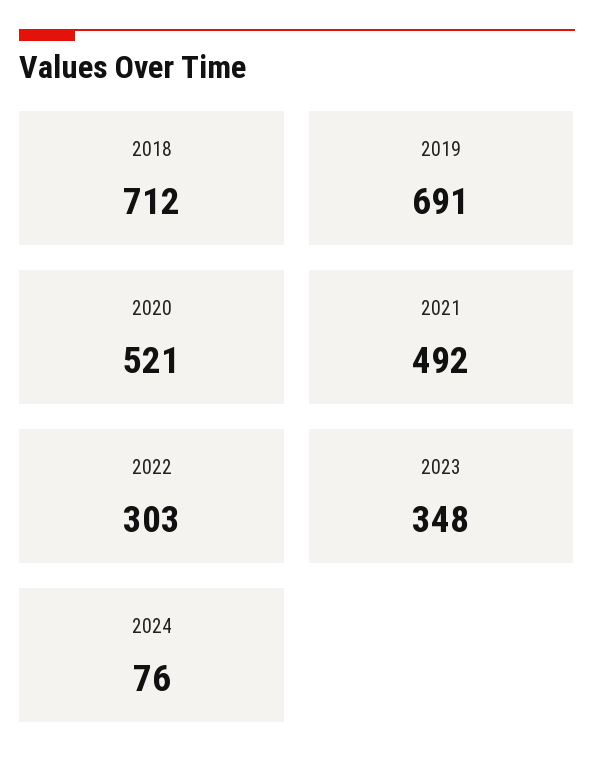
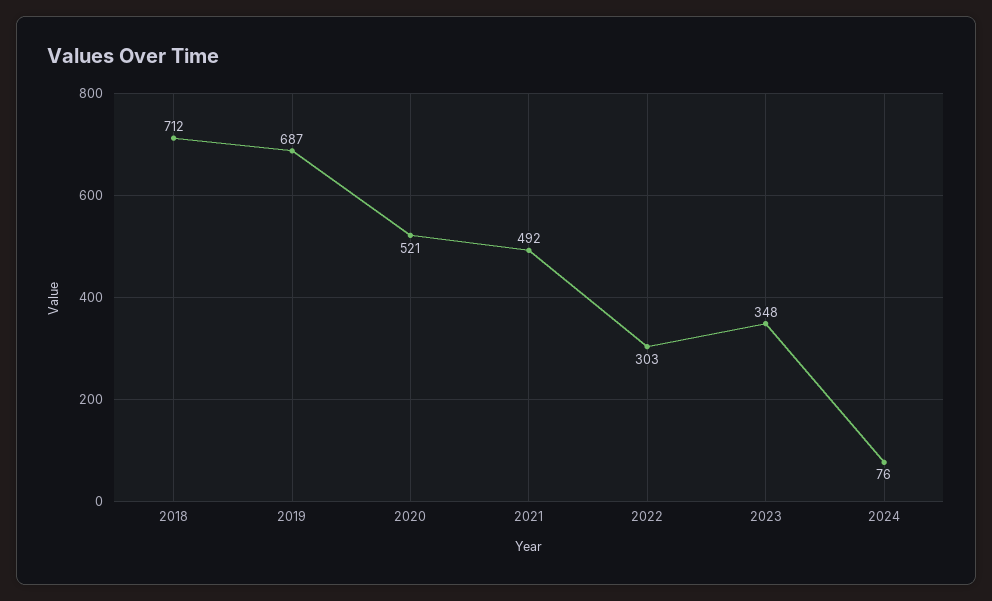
2019: 691 -> 687

